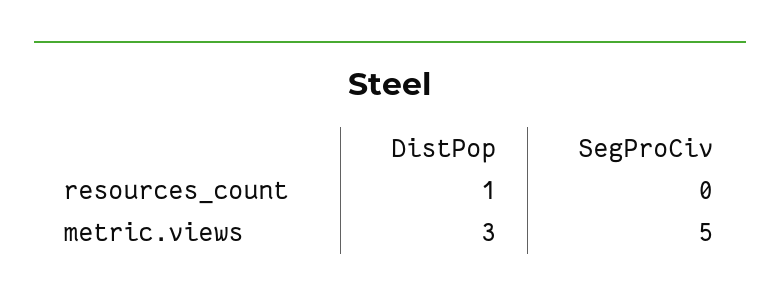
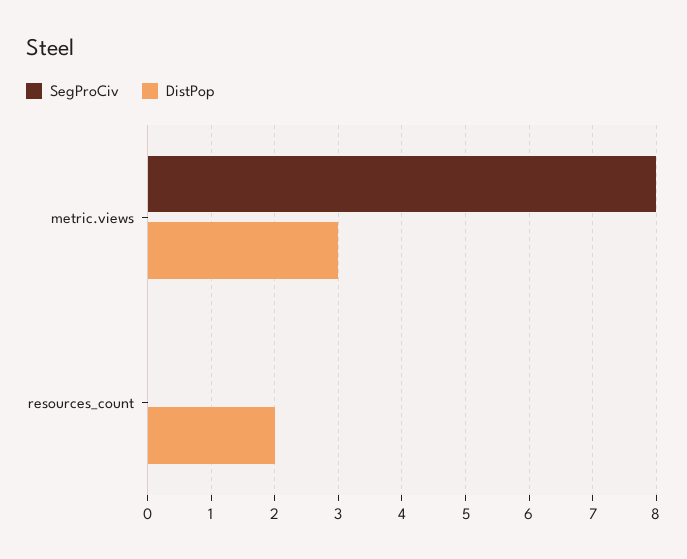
DistPop, resources_count: 1 -> 2
SegProCiv, metric.views: 5 -> 8

